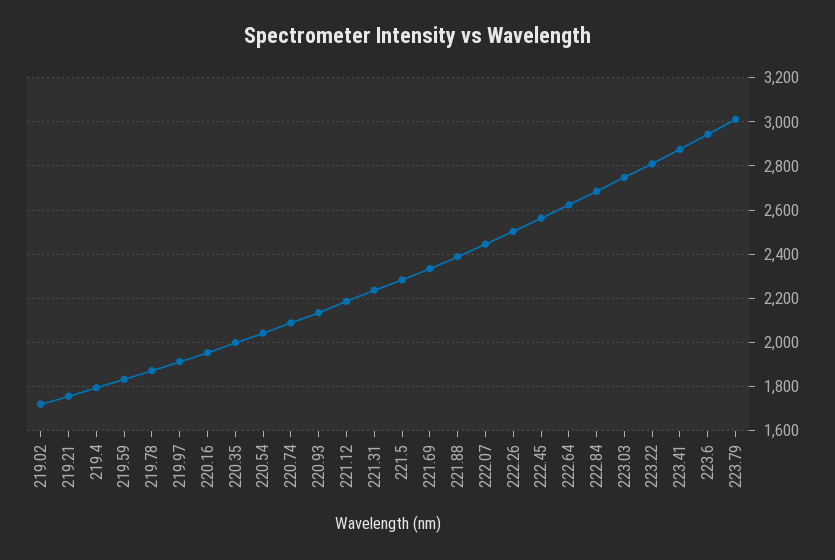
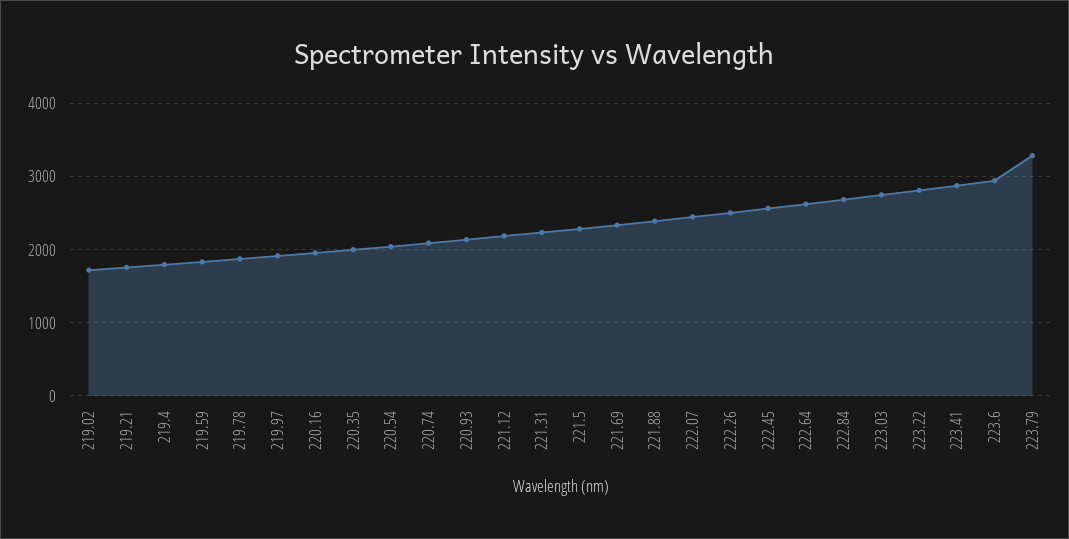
223.79: 3000 -> 3300

